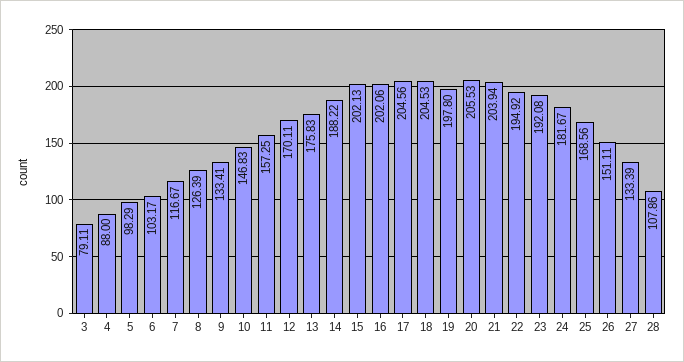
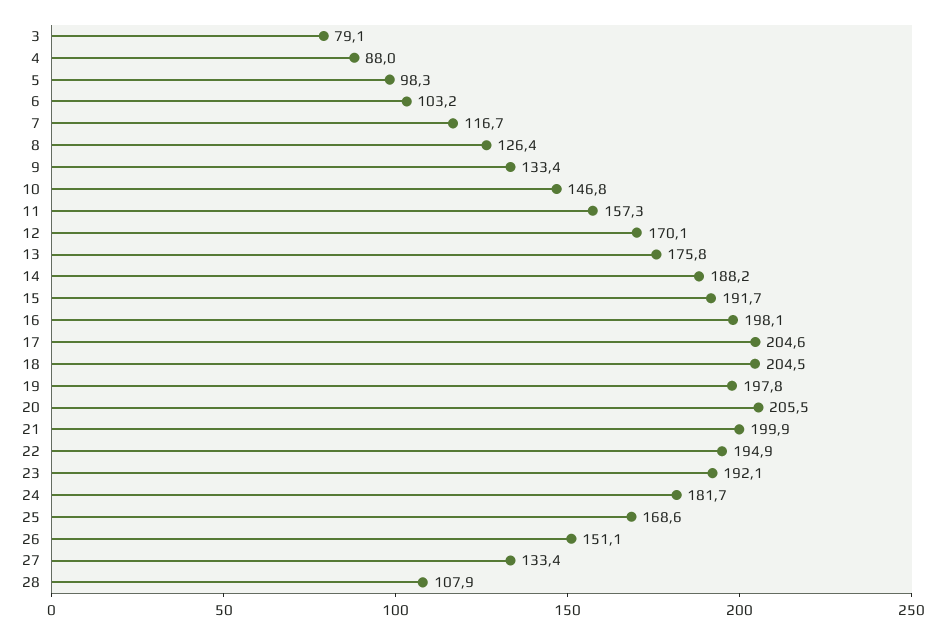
15: 202.13 -> 191.7
16: 202.06 -> 198.1
21: 203.94 -> 199.9

